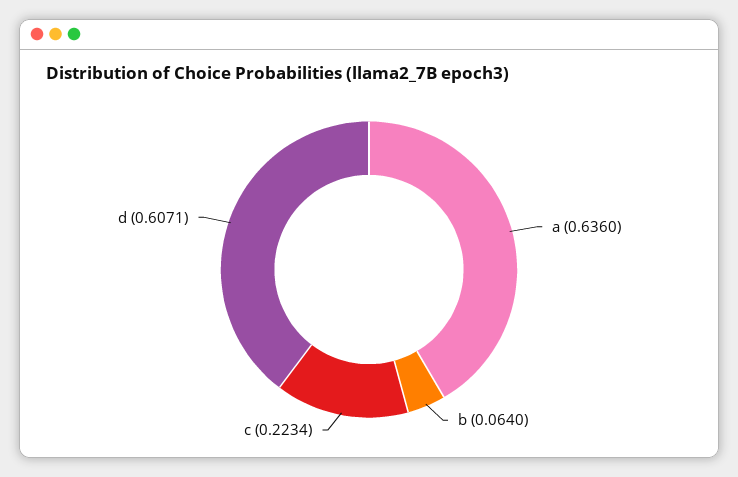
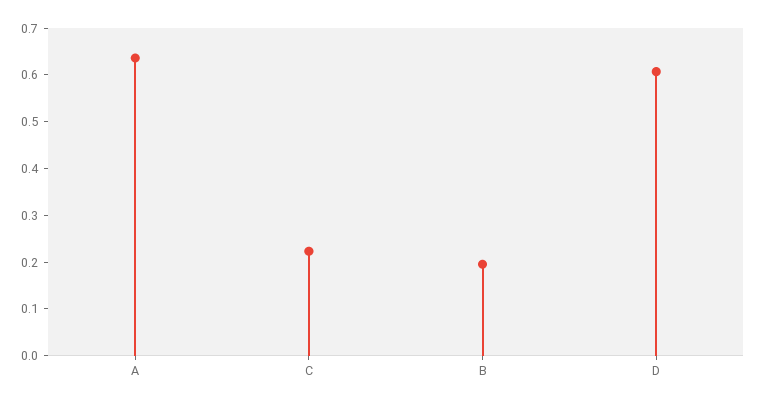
b: 0.064 -> 0.2

